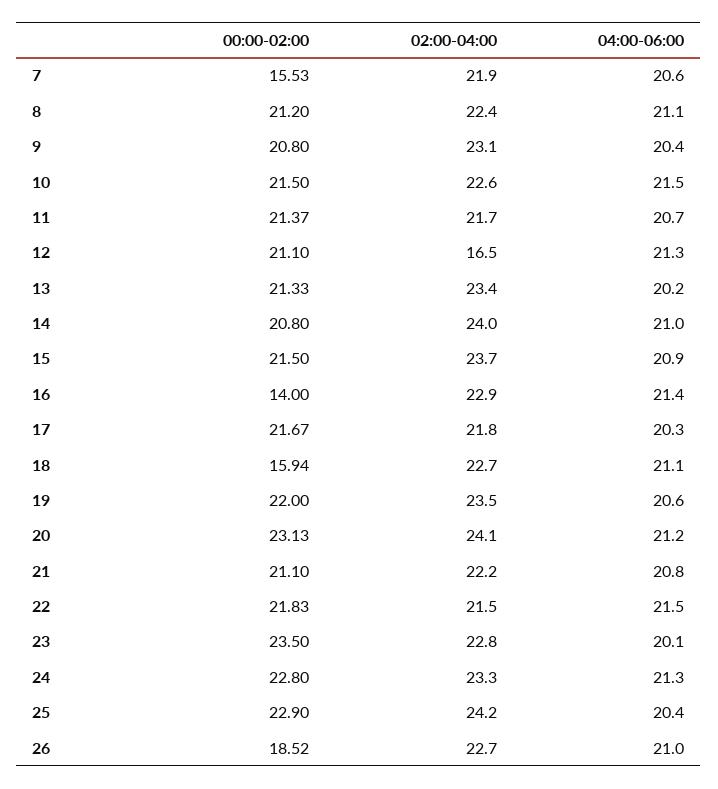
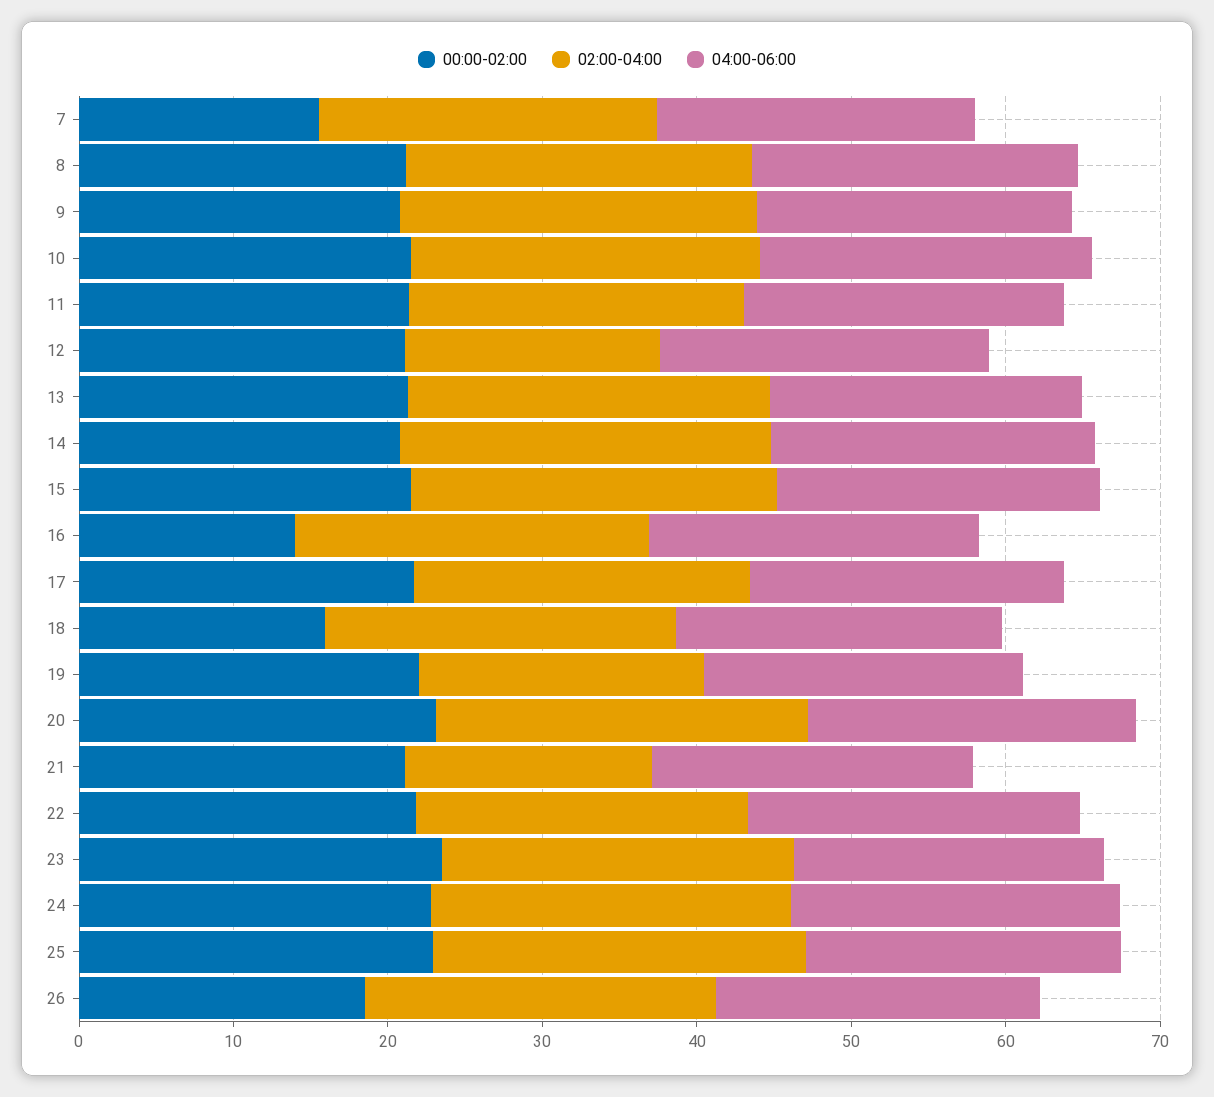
02:00-04:00, 19: 23.5 -> 18
02:00-04:00, 21: 22.2 -> 16

